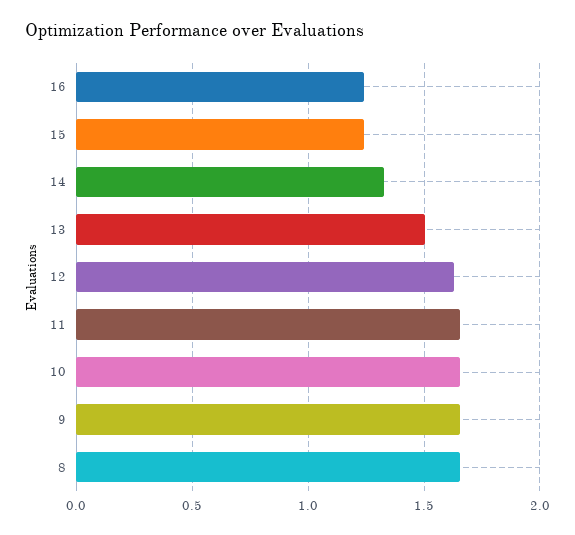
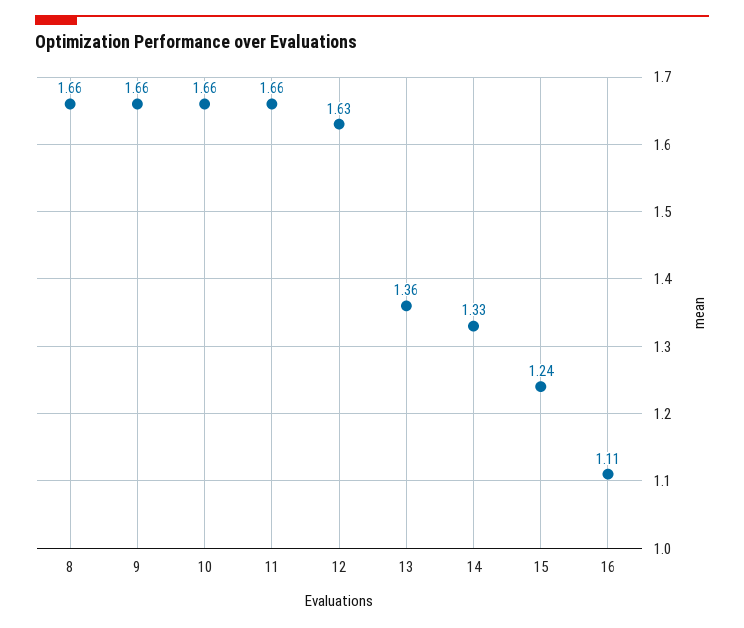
16: 1.25 -> 1.11
13: 1.5 -> 1.36

